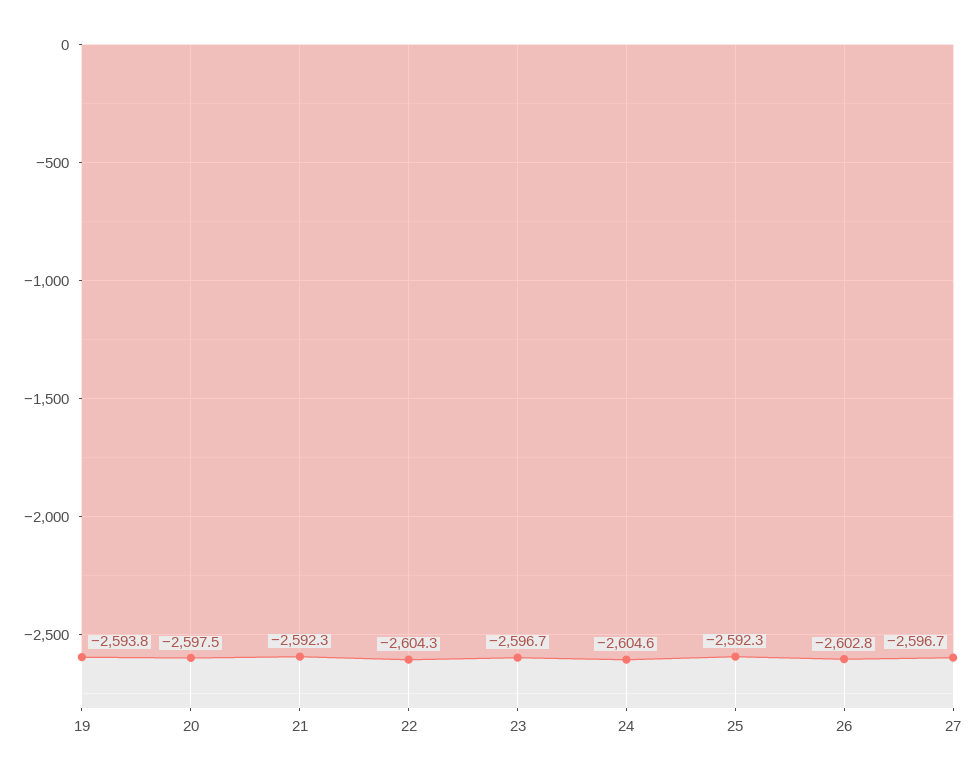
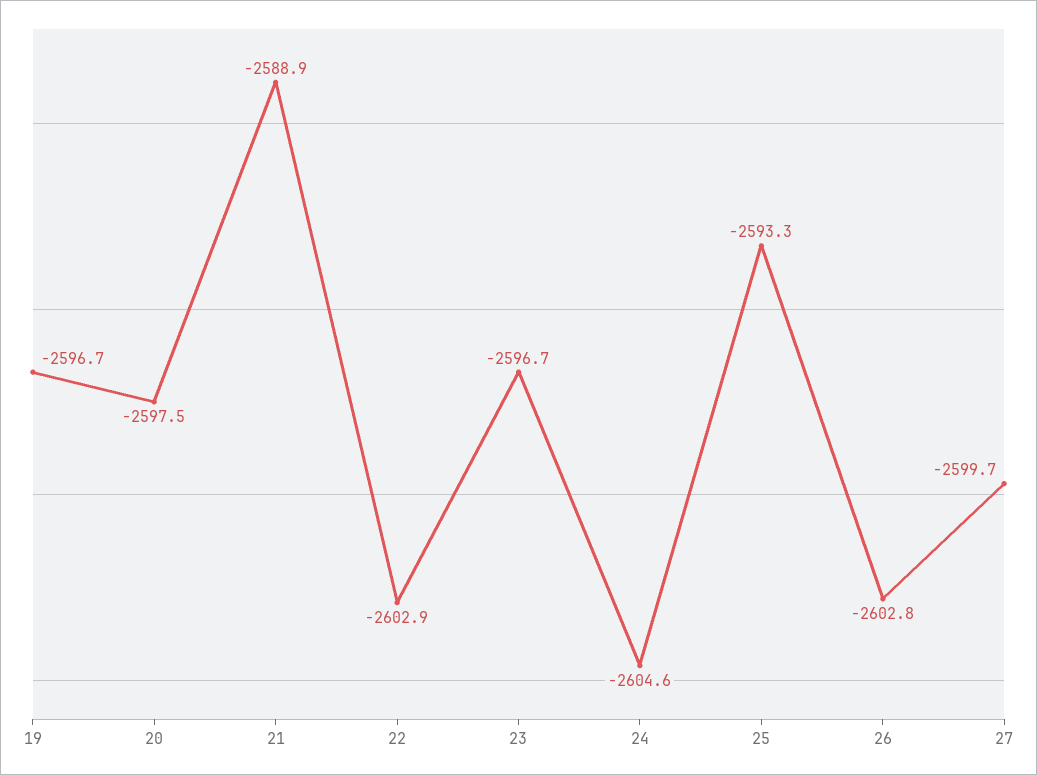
19: -2593.8 -> -2596.7
21: -2592.3 -> -2588.9
22: -2604.3 -> -2602.9
25: -2592.3 -> -2593.3
27: -2596.7 -> -2599.7

